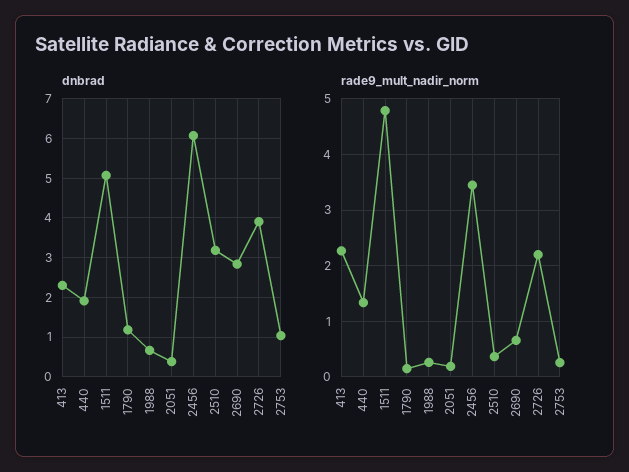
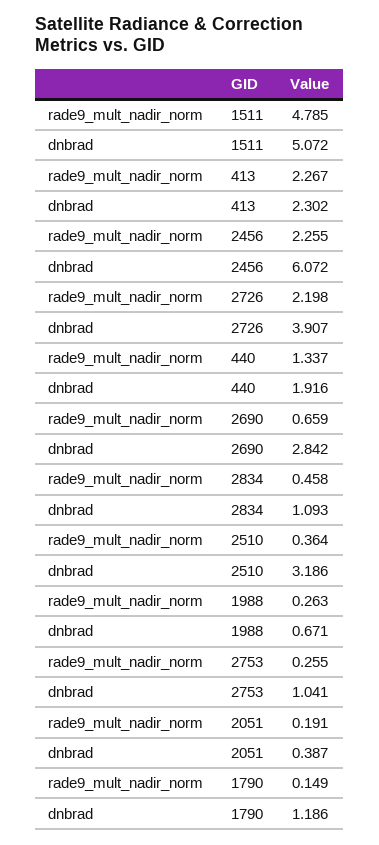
rade9_mult_nadir_norm, 2456: 3.4 -> 2.255
rade9_mult_nadir_norm, 2834: none -> 0.458
dnbrad, 2834: none -> 1.093

